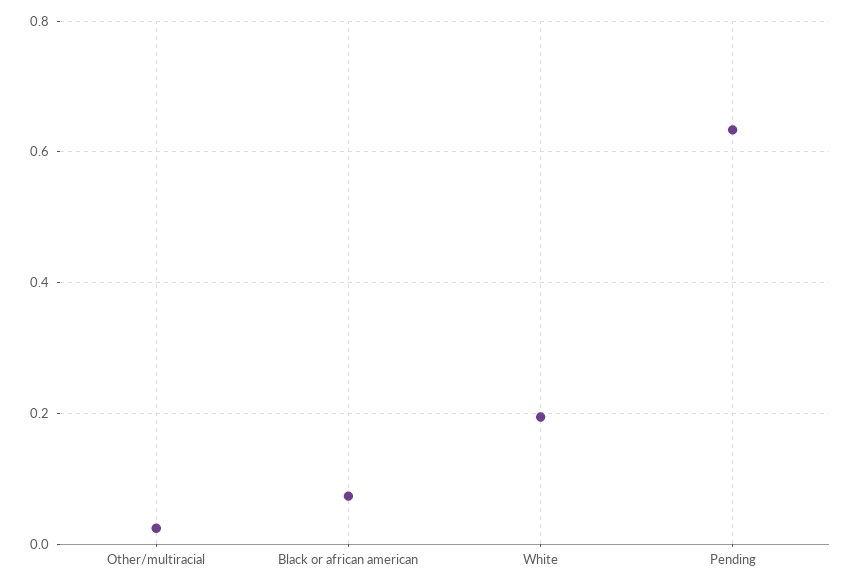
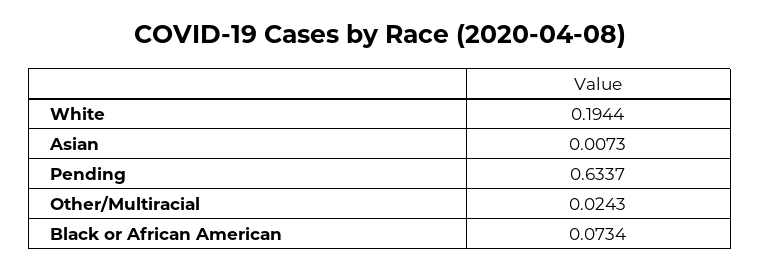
Asian: none -> 0.0073

